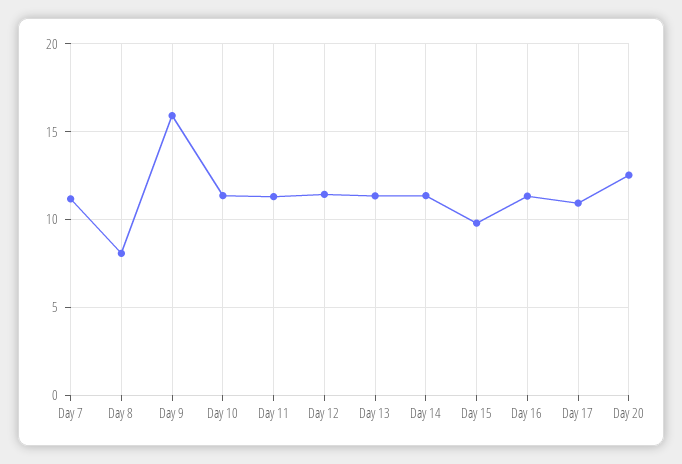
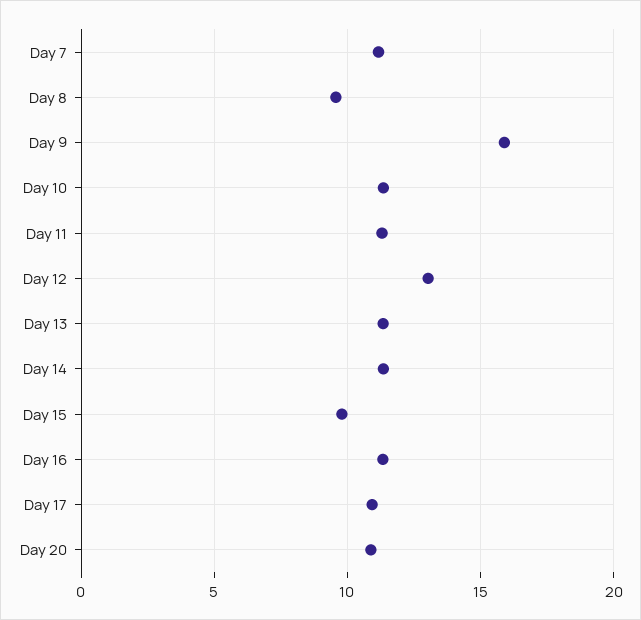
Day 8: 8 -> 9.5
Day 12: 11.5 -> 13
Day 20: 12.5 -> 11

